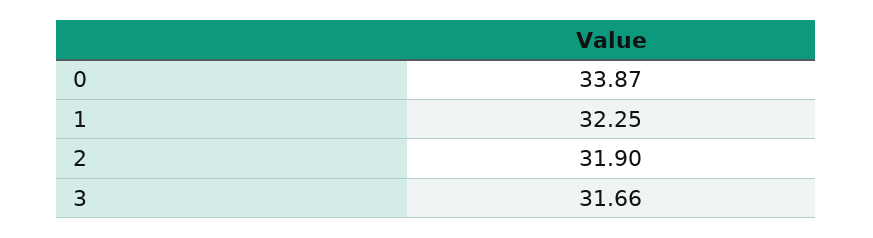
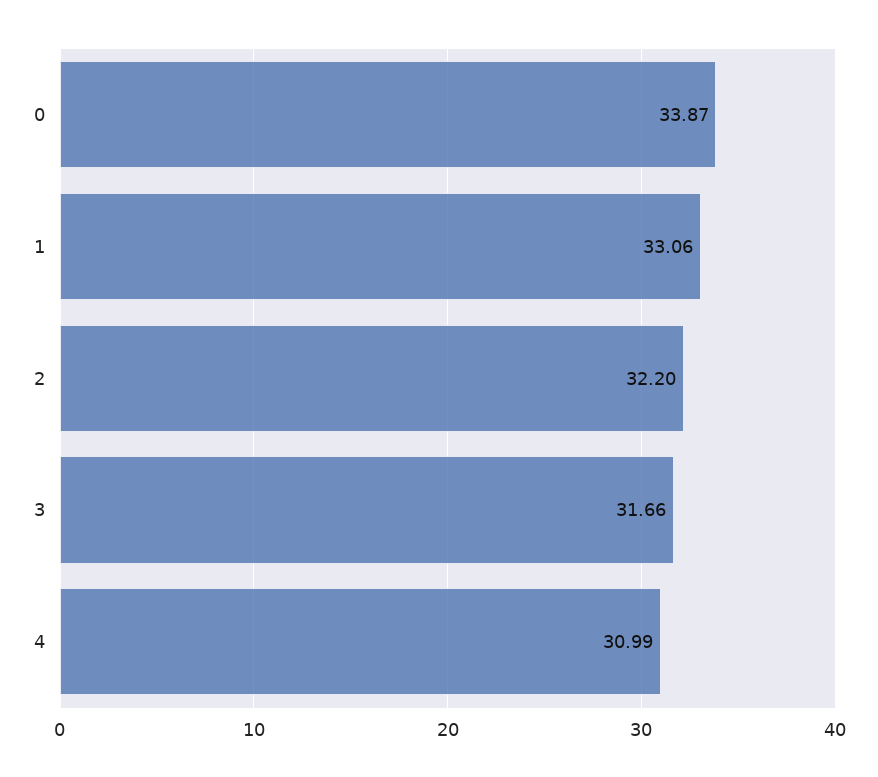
1: 32.25 -> 33.06
2: 31.9 -> 32.2
4: none -> 30.99

